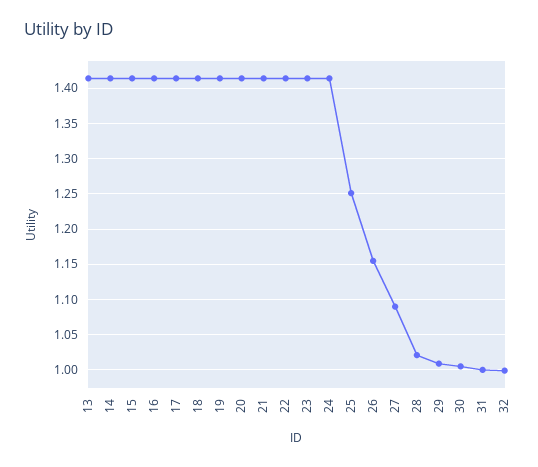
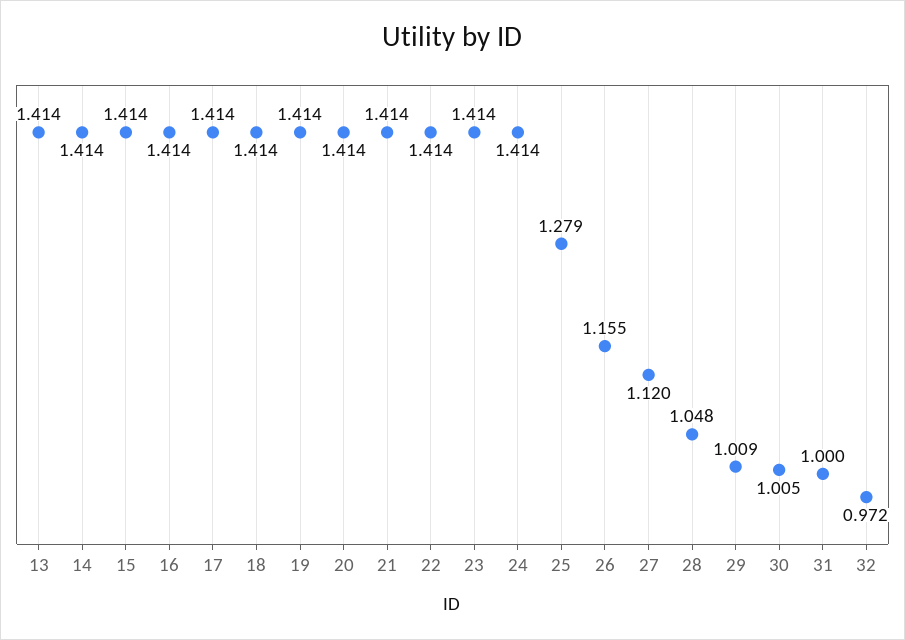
25: 1.25 -> 1.279
27: 1.09 -> 1.12
28: 1.02 -> 1.048
32: 1 -> 0.972

